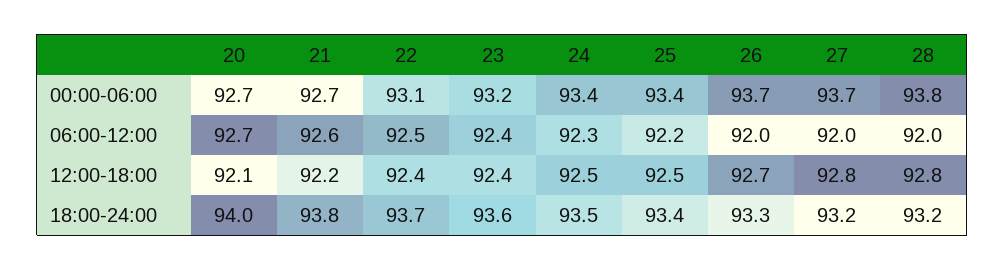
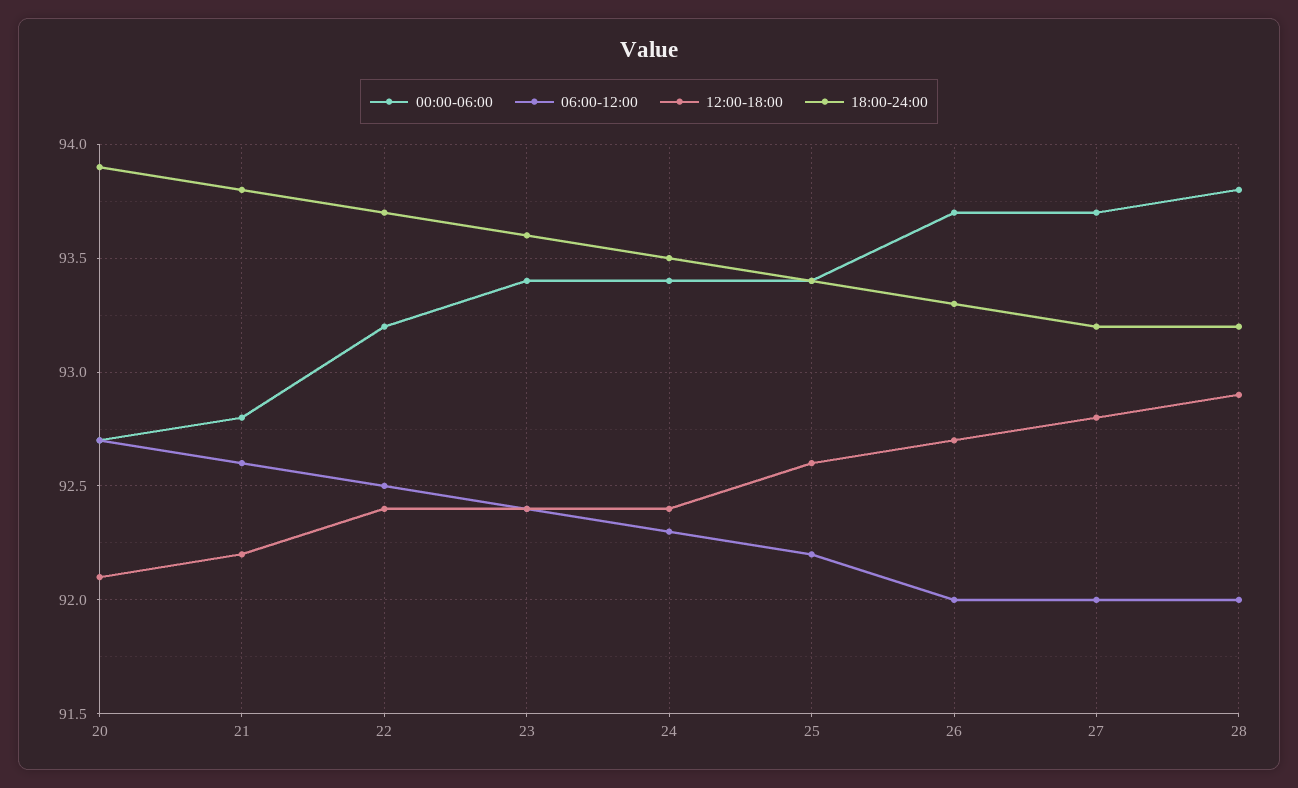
00:00-06:00, 21: 92.7 -> 92.8
00:00-06:00, 22: 93.1 -> 93.2
00:00-06:00, 23: 93.2 -> 93.4
12:00-18:00, 24: 92.5 -> 92.4
12:00-18:00, 25: 92.5 -> 92.6
12:00-18:00, 28: 92.8 -> 92.9
18:00-24:00, 20: 94 -> 93.9

